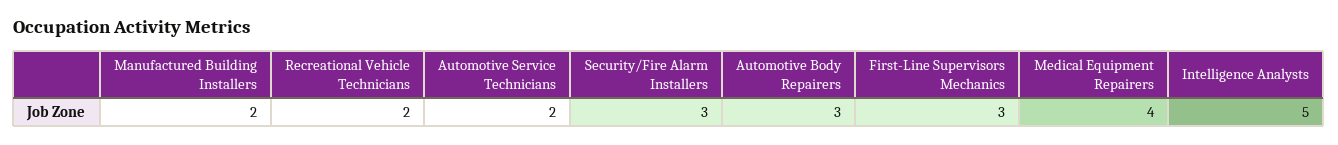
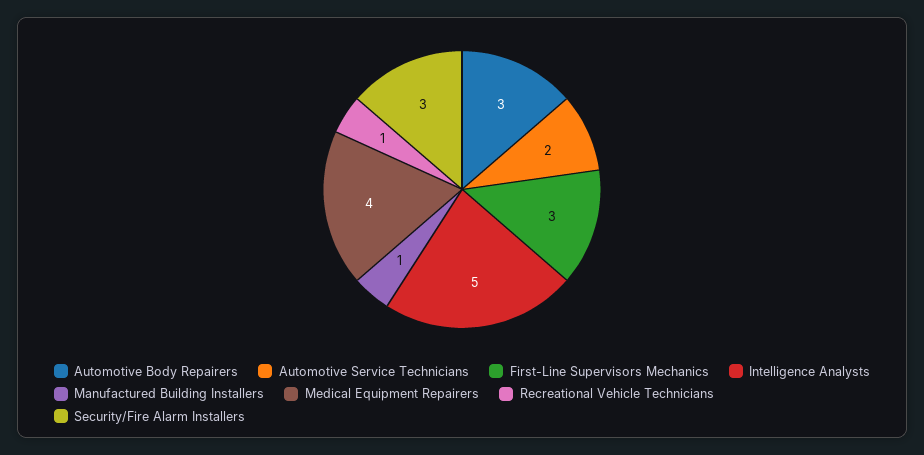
Manufactured Building Installers: 2 -> 1
Recreational Vehicle Technicians: 2 -> 1

